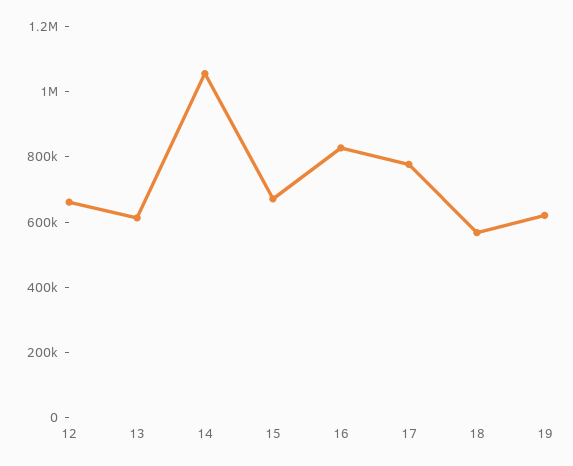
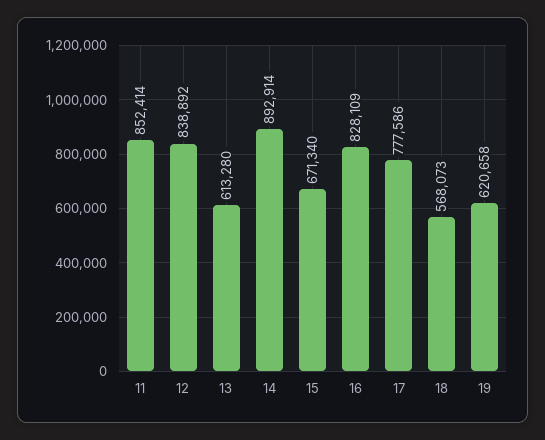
12: 650000 -> 838892
14: 1050000 -> 892914
11: none -> 852414

